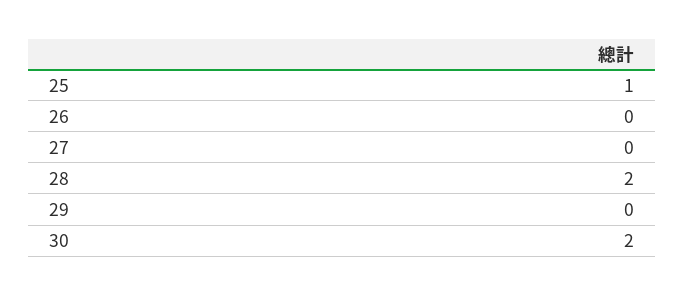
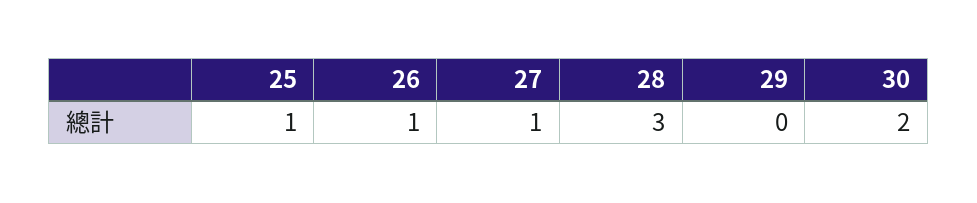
26: 0 -> 1
27: 0 -> 1
28: 2 -> 3

